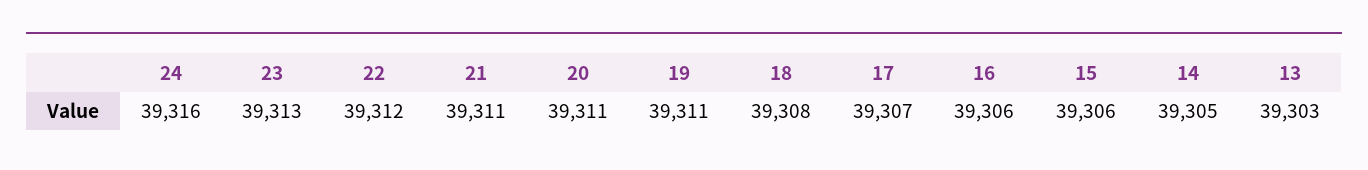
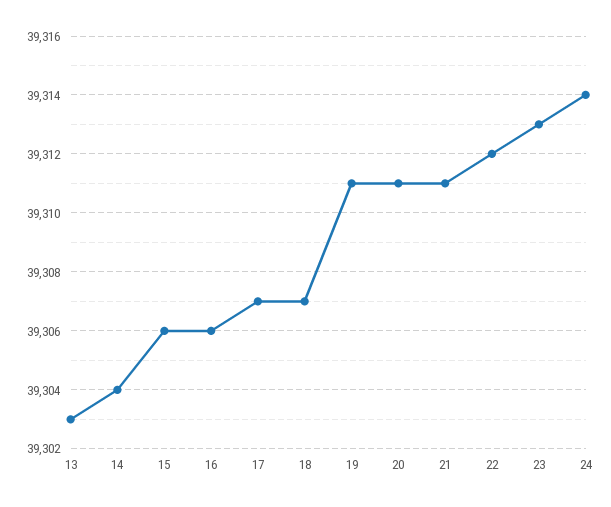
24: 39316 -> 39314
18: 39308 -> 39307
14: 39305 -> 39304

